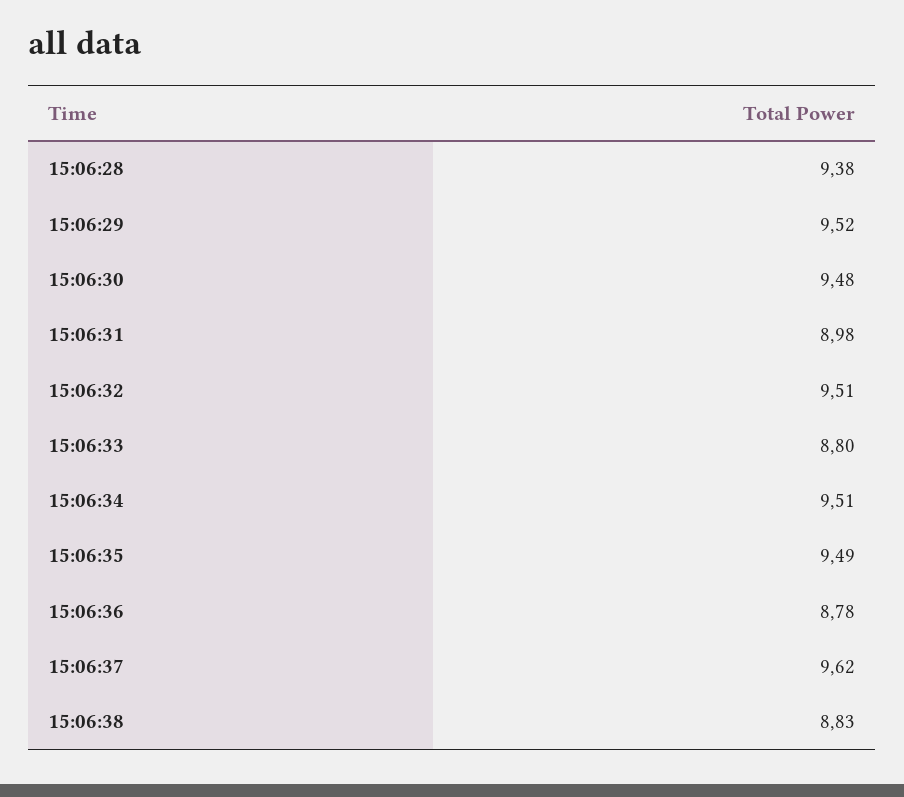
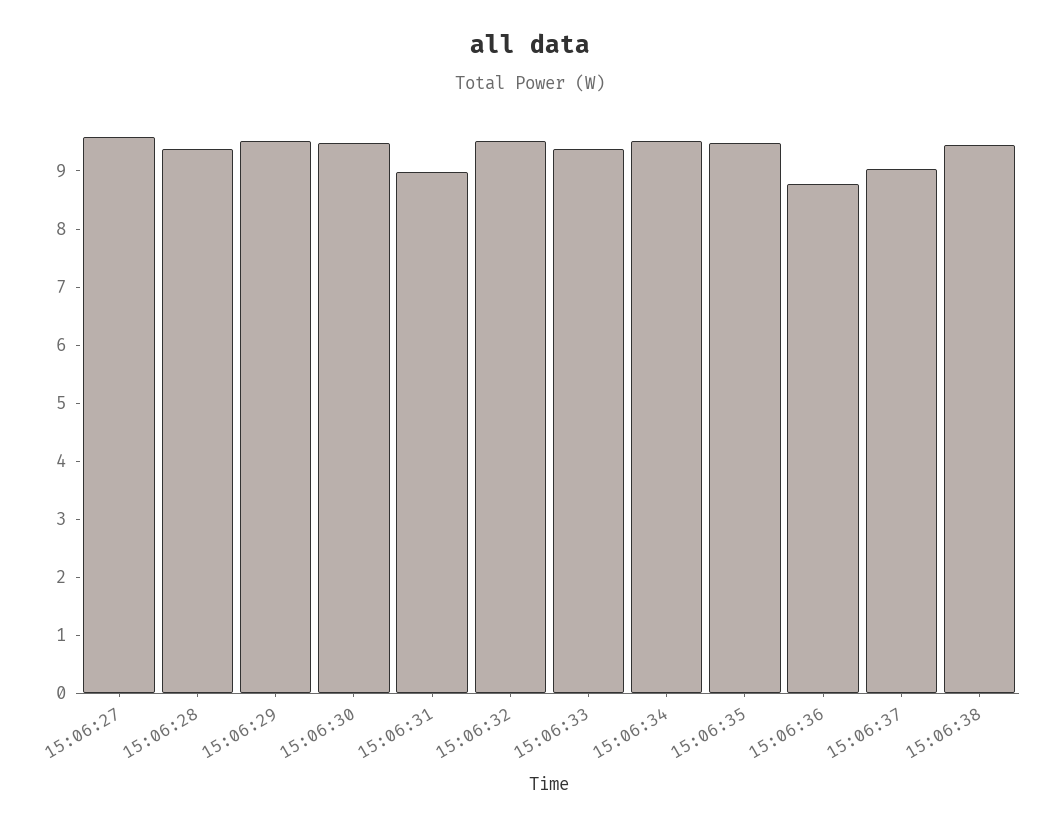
15:06:33: 8.8 -> 9.4
15:06:37: 9.62 -> 9
15:06:38: 8.83 -> 9.4
15:06:27: none -> 9.6

